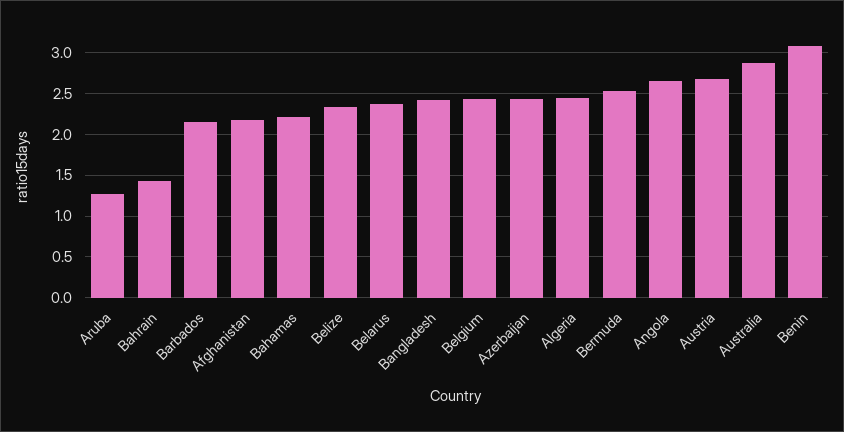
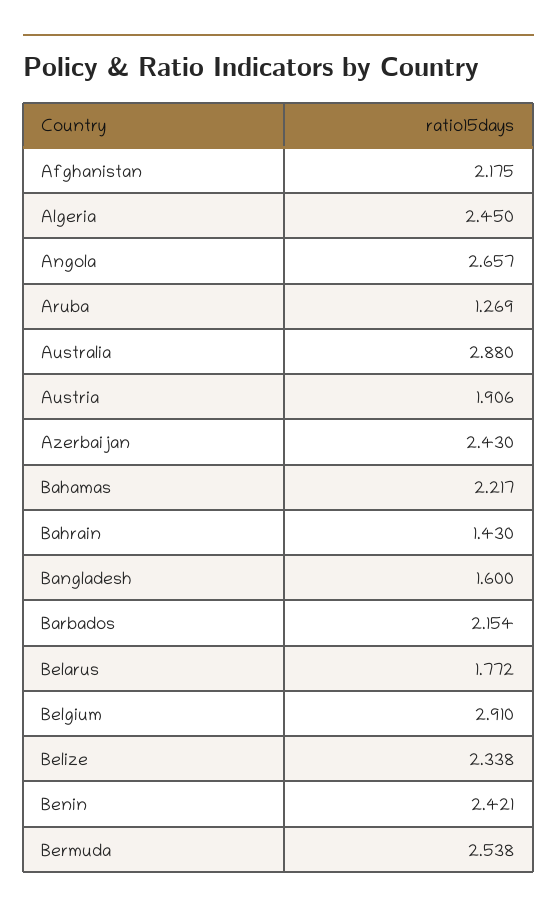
Belarus: 2.4 -> 1.772
Bangladesh: 2.4 -> 1.6
Belgium: 2.4 -> 2.91
Austria: 2.7 -> 1.906
Benin: 3.1 -> 2.421

